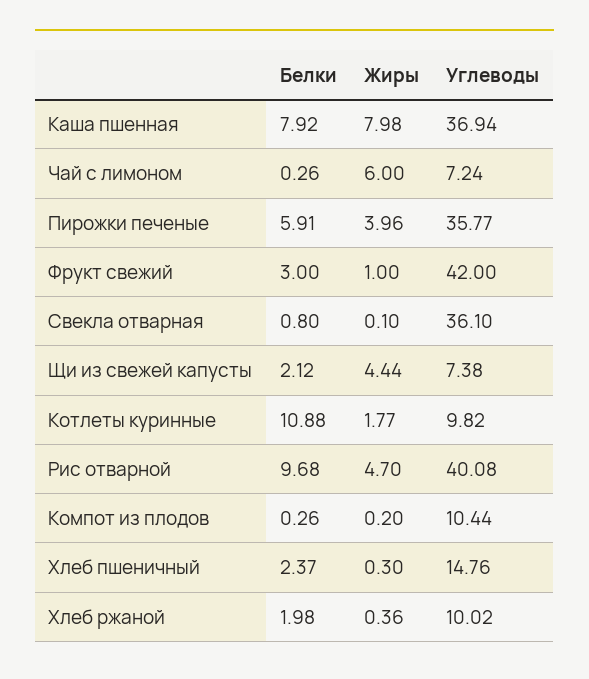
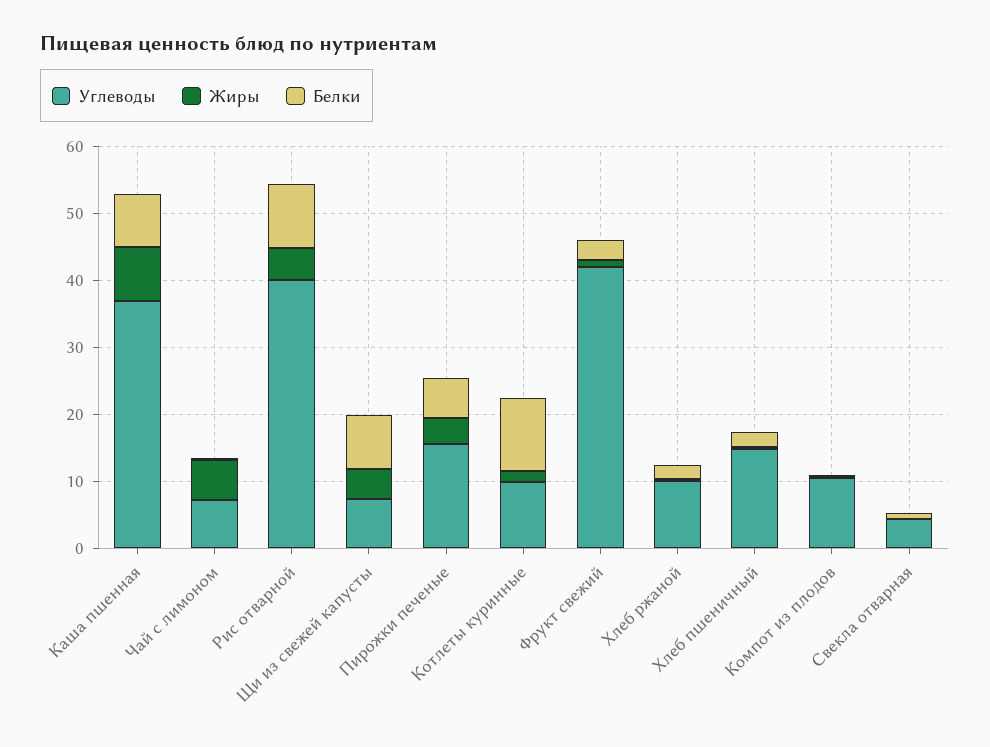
Углеводы, Пирожки печеные: 35.77 -> 16
Углеводы, Свекла отварная: 36.1 -> 4
Белки, Щи из свежей капусты: 2.12 -> 8

